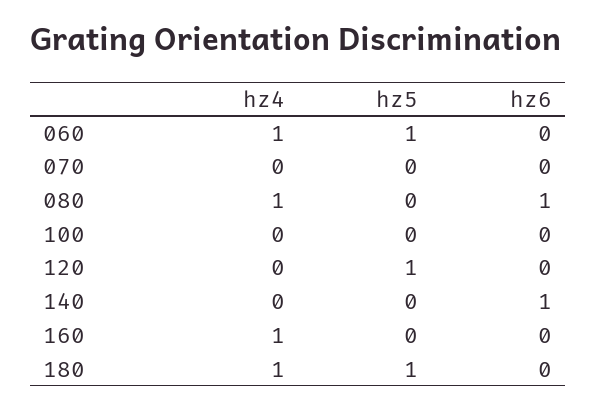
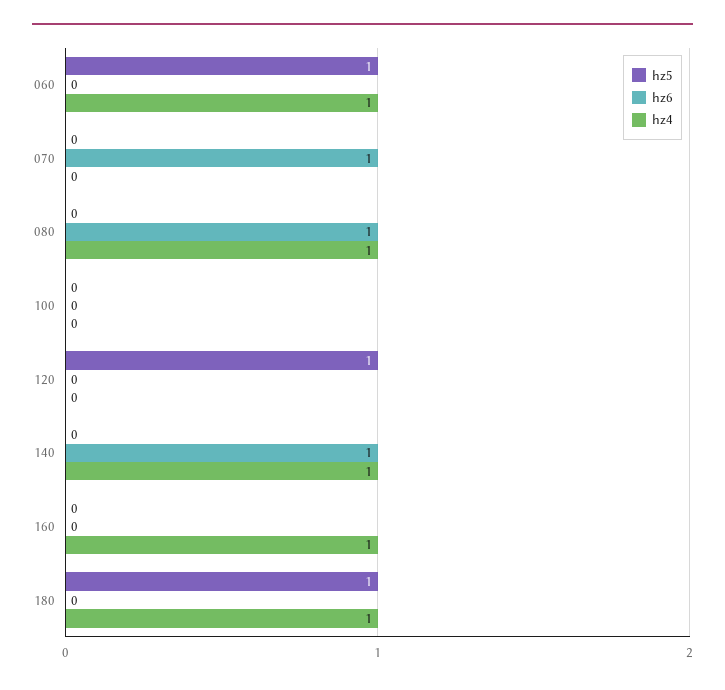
hz6, 070: 0 -> 1
hz4, 140: 0 -> 1

